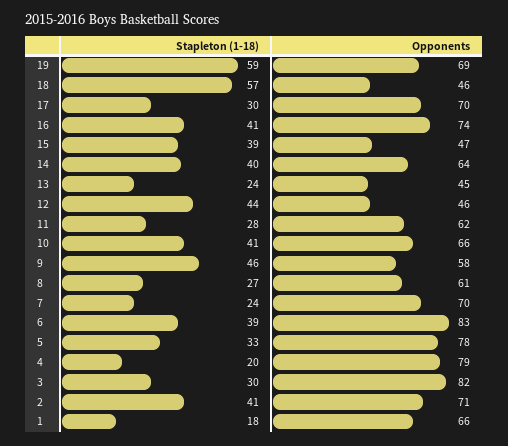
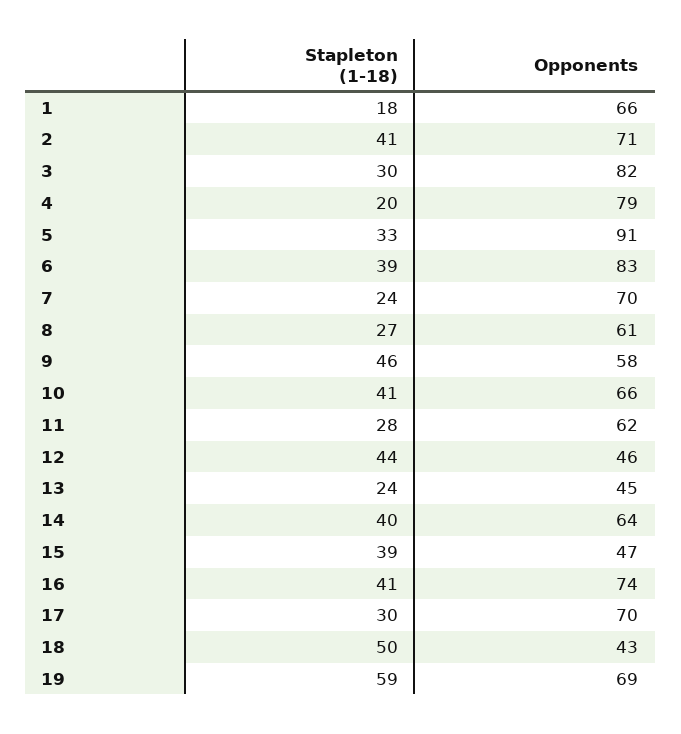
Stapleton (1-18), 18: 57 -> 50
Opponents, 18: 46 -> 43
Opponents, 5: 78 -> 91

